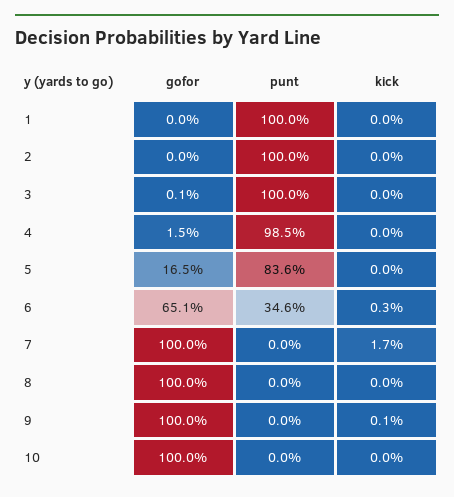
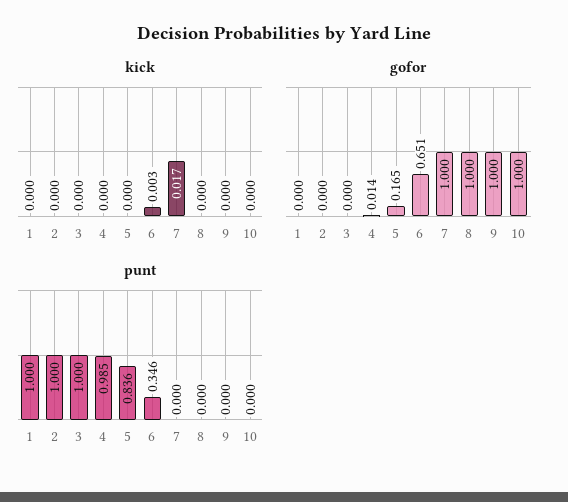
gofor, 3: 0.001 -> 0
gofor, 4: 0.015 -> 0.014
kick, 9: 0.001 -> 0

